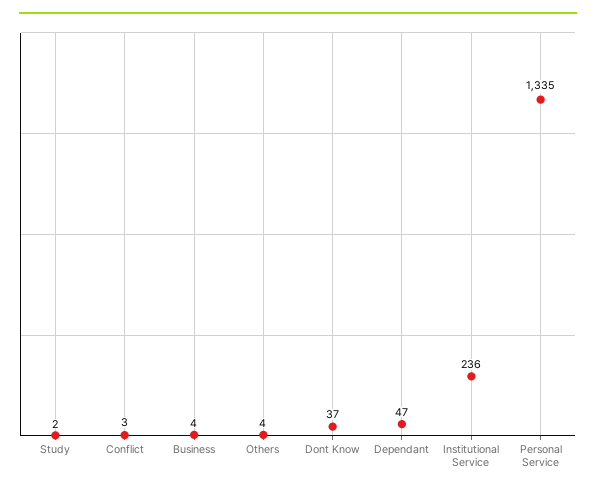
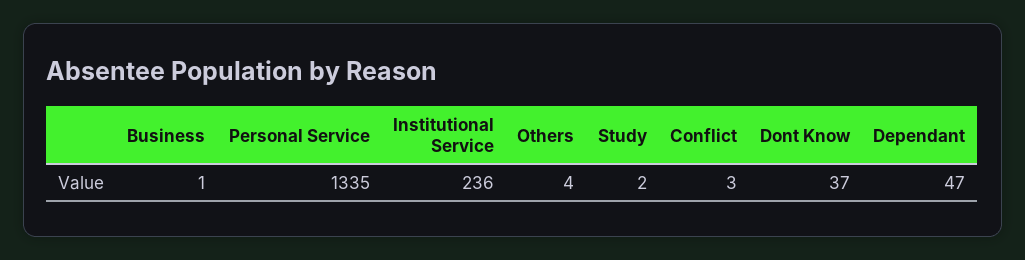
Business: 4 -> 1

